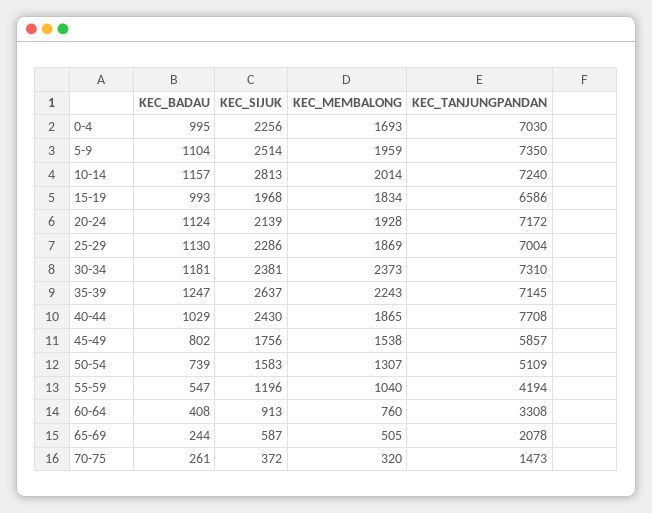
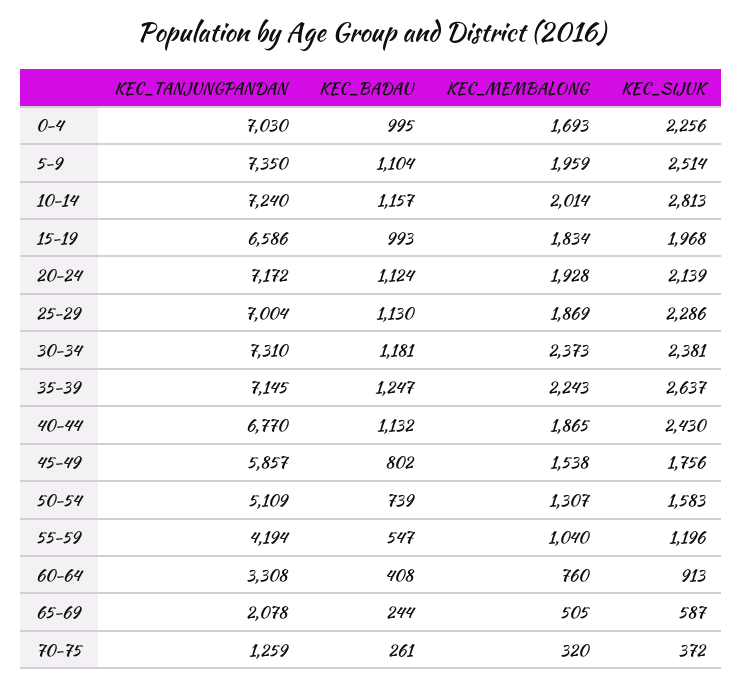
KEC_BADAU, 40-44: 1029 -> 1132
KEC_TANJUNGPANDAN, 40-44: 7708 -> 6770
KEC_TANJUNGPANDAN, 70-75: 1473 -> 1259

